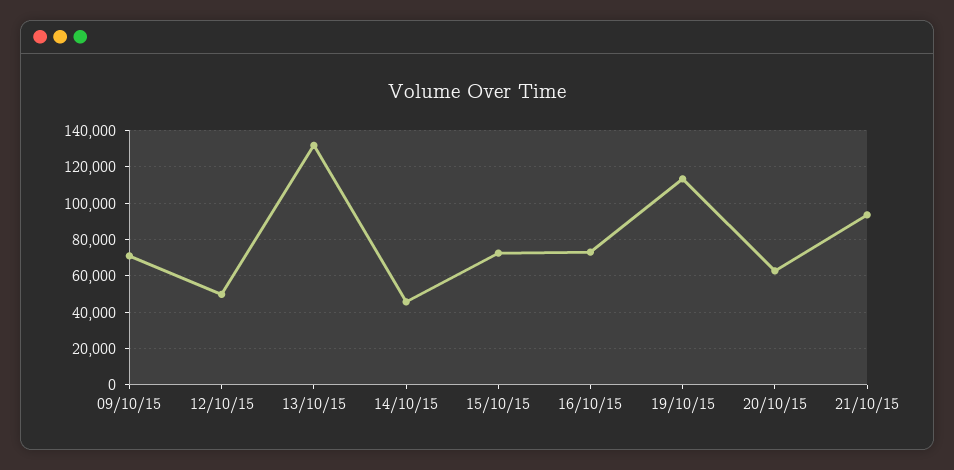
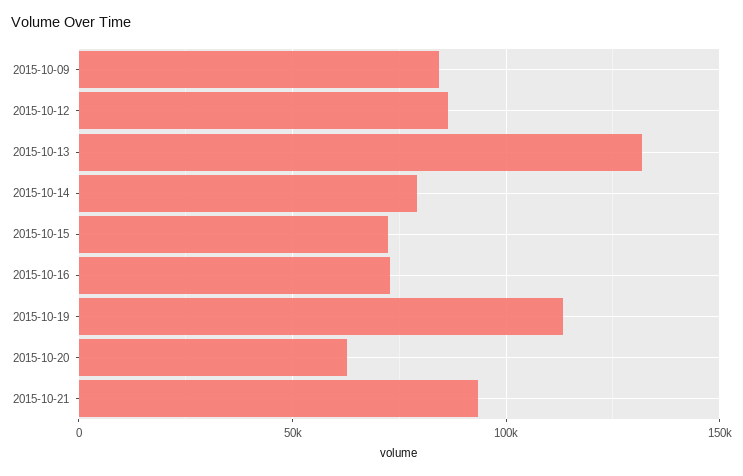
09/10/15: 70000 -> 85000
12/10/15: 50000 -> 85000
14/10/15: 45000 -> 80000

